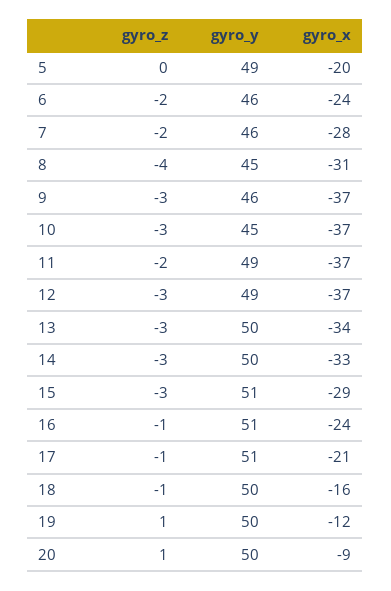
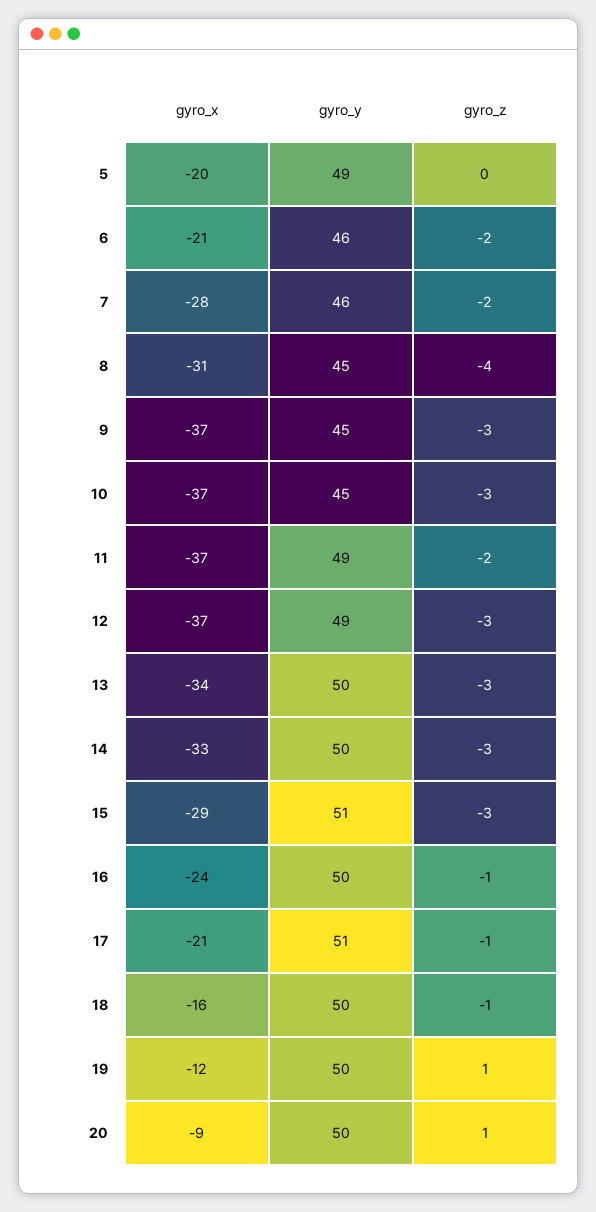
gyro_x, 6: -24 -> -21
gyro_y, 9: 46 -> 45
gyro_y, 16: 51 -> 50

